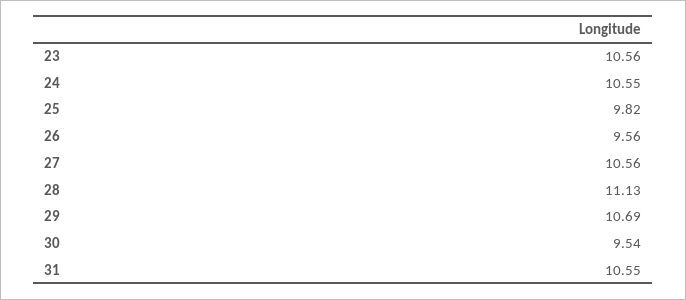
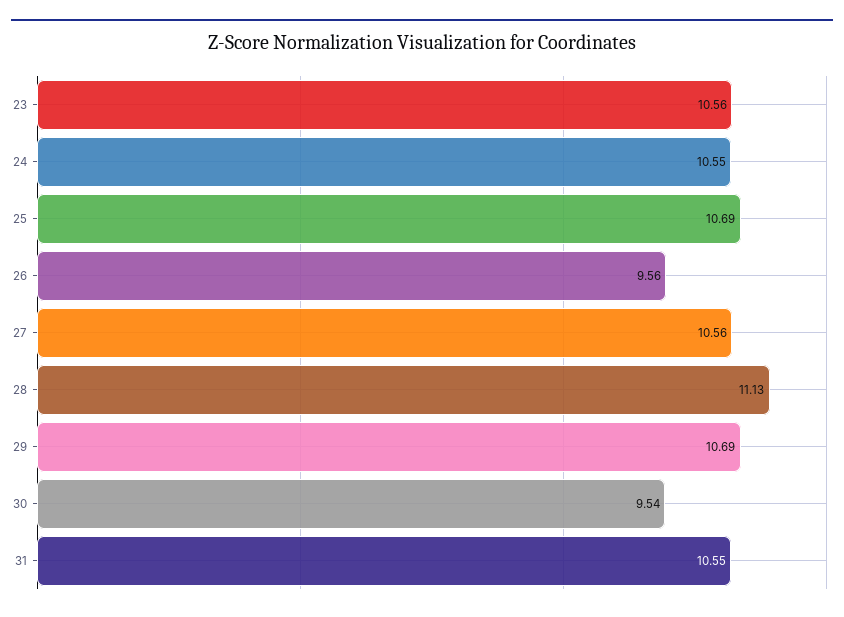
25: 9.82 -> 10.69

